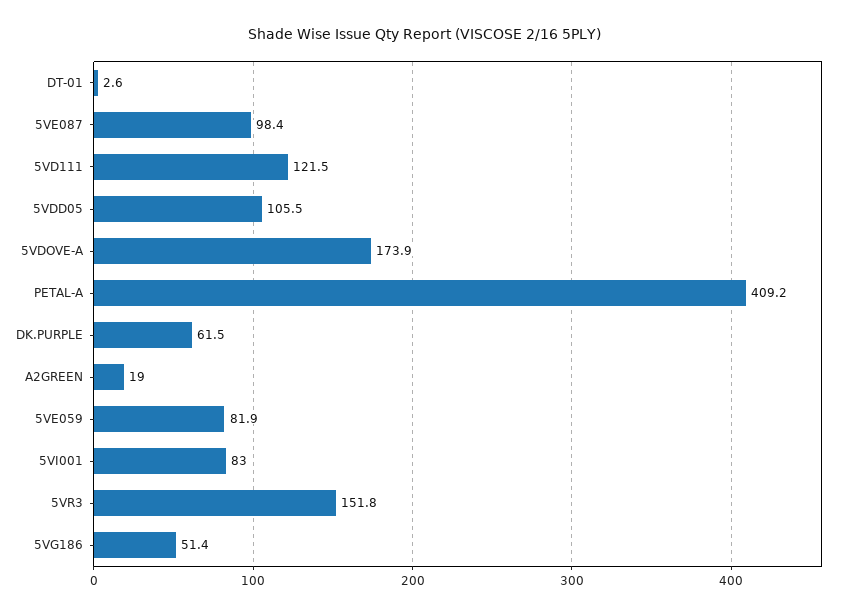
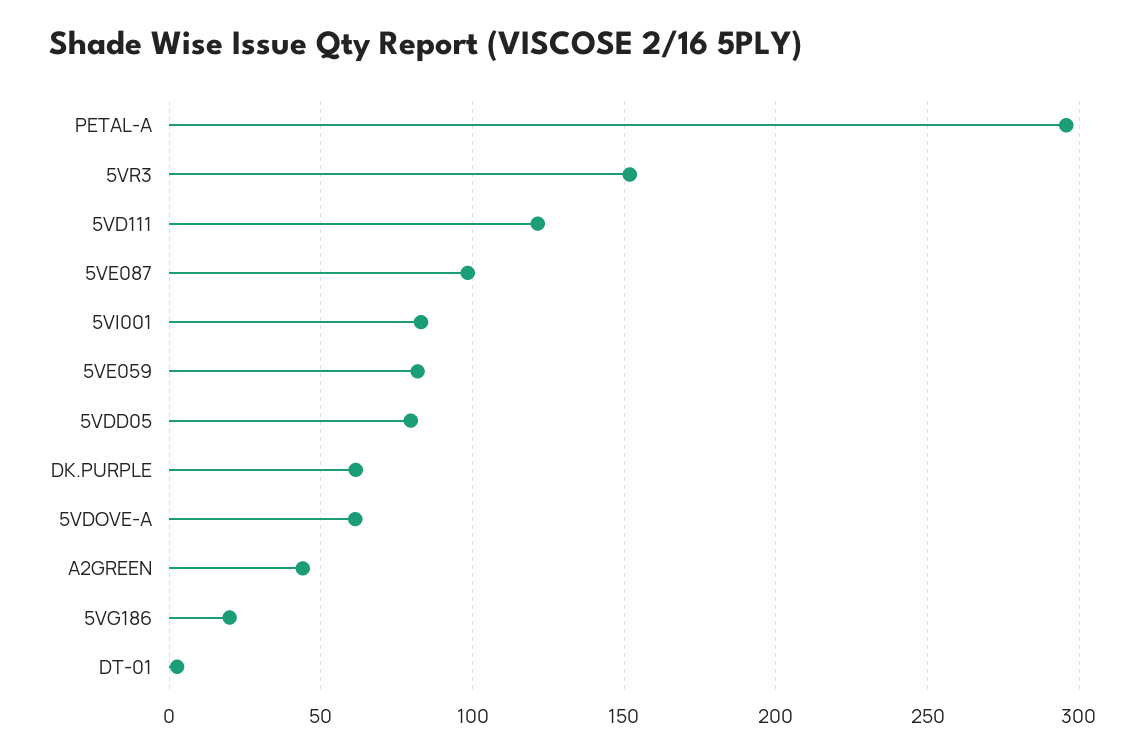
5VDD05: 105.5 -> 80
5VDOVE-A: 173.9 -> 60
PETAL-A: 409.2 -> 295
A2GREEN: 19 -> 45
5VG186: 51.4 -> 20

